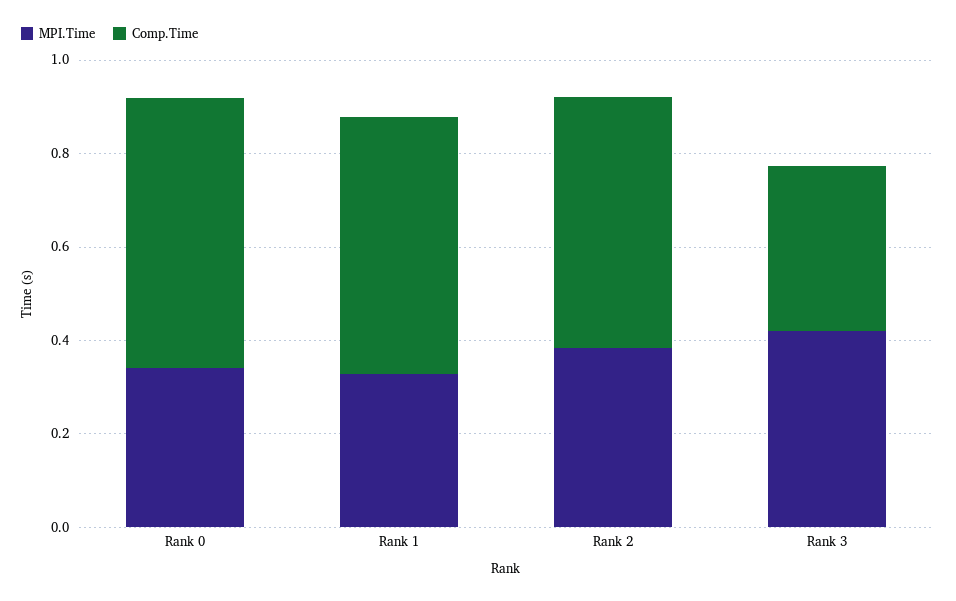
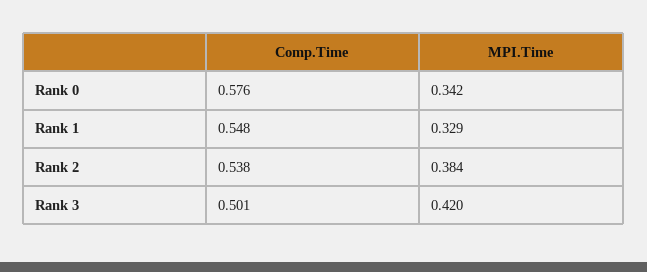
Comp.Time, Rank 3: 0.35 -> 0.501

